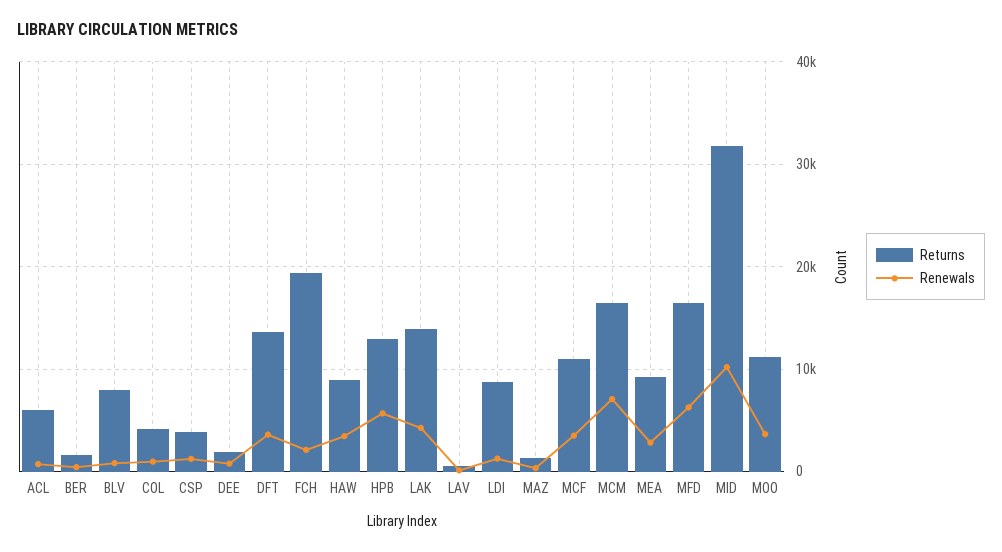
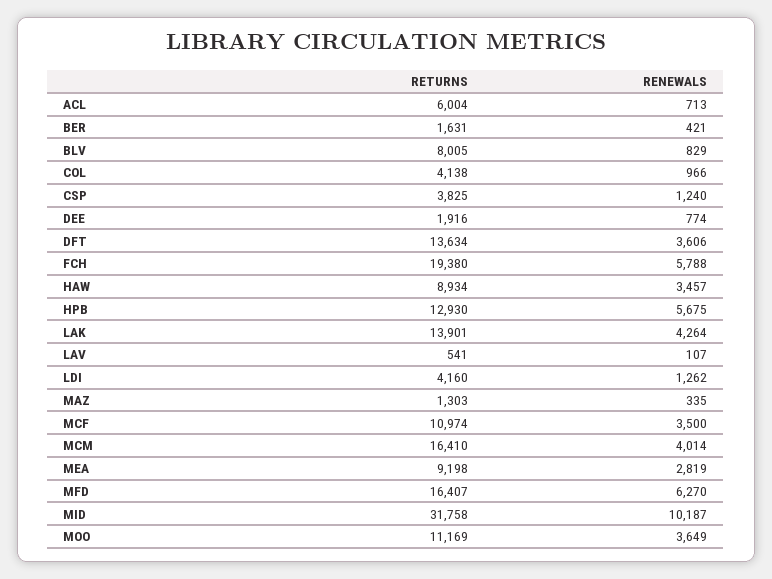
Renewals, FCH: 2000 -> 5788
Returns, LDI: 9000 -> 4160
Renewals, MCM: 7000 -> 4014

